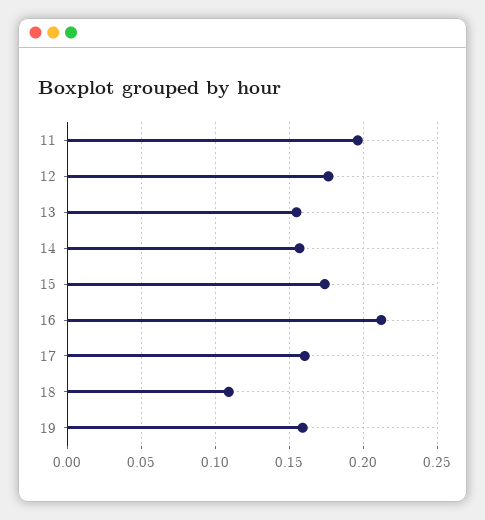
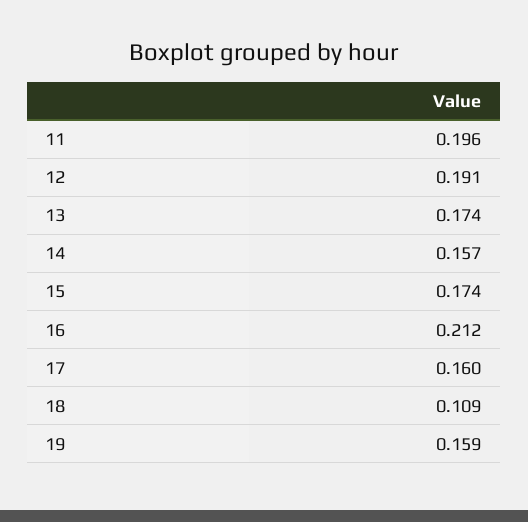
12: 0.175 -> 0.191
13: 0.155 -> 0.174

